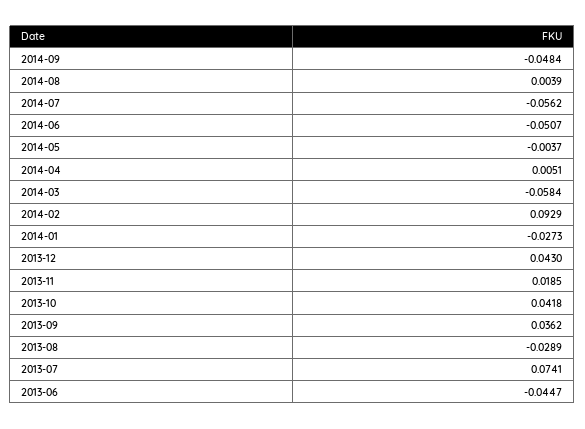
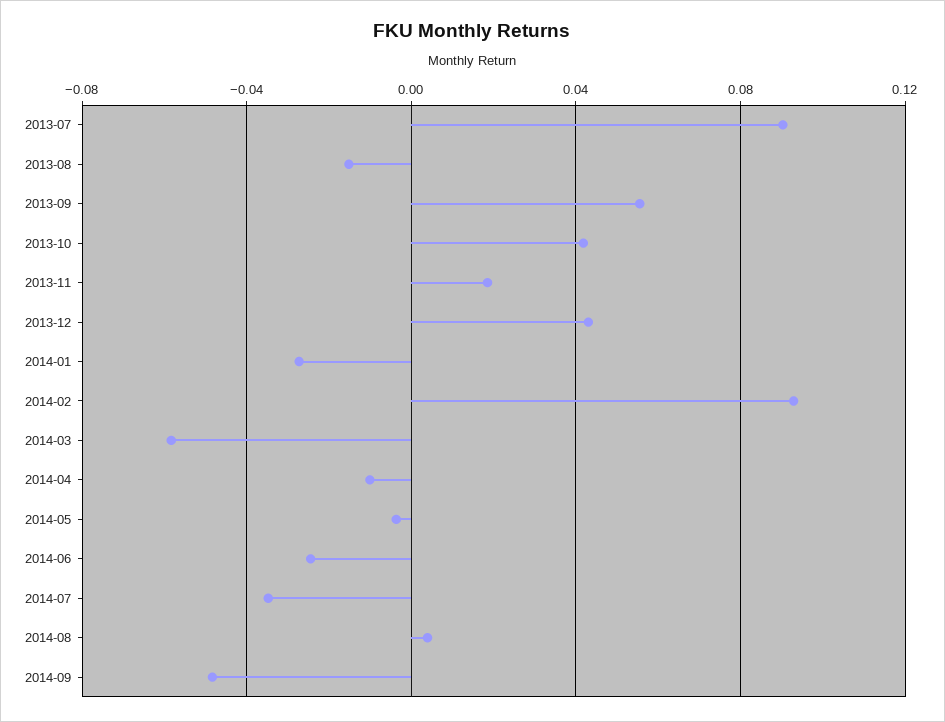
2014-07: -0.0562 -> -0.035
2014-06: -0.0507 -> -0.025
2014-04: 0.0051 -> -0.01
2013-09: 0.0362 -> 0.055
2013-08: -0.0289 -> -0.015
2013-07: 0.0741 -> 0.09
2013-06: -0.0447 -> none

